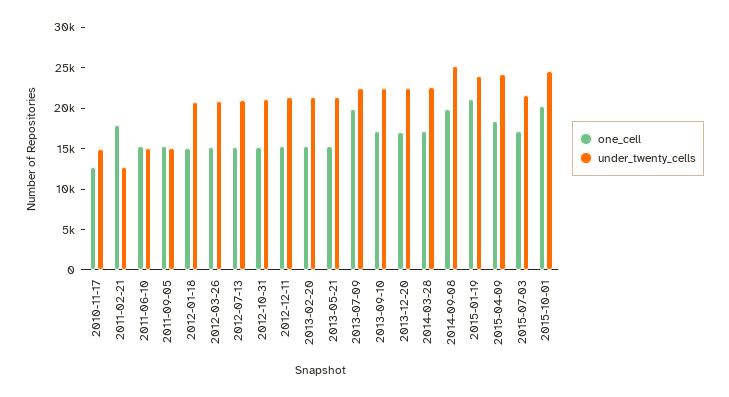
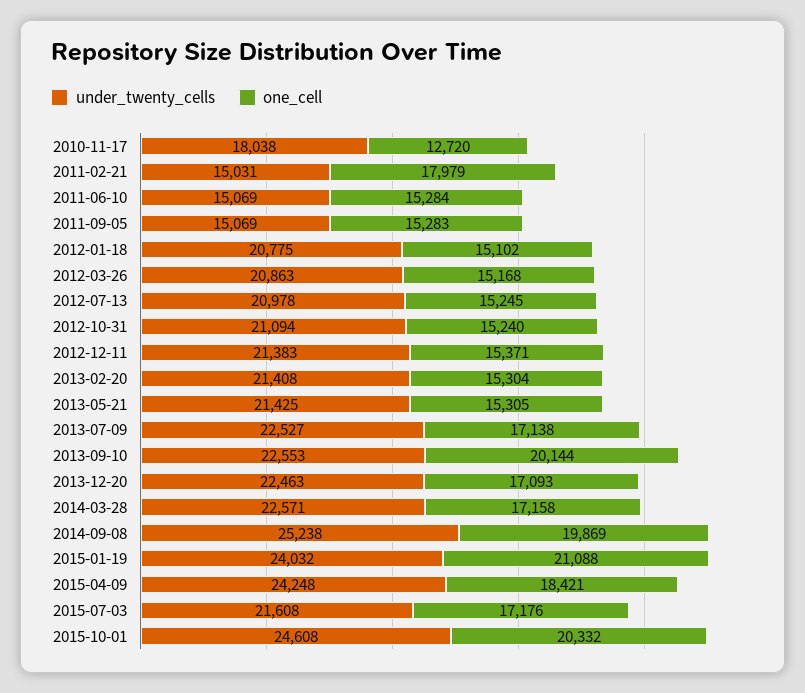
under_twenty_cells, 2010-11-17: 15000 -> 18038
under_twenty_cells, 2011-02-21: 13000 -> 15031
one_cell, 2013-07-09: 20000 -> 17138
one_cell, 2013-09-10: 17000 -> 20144

